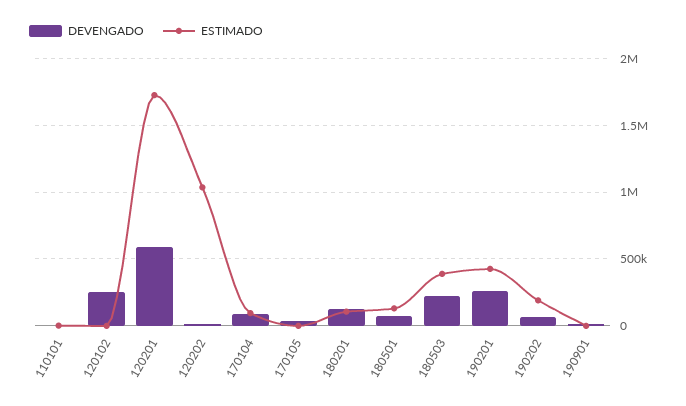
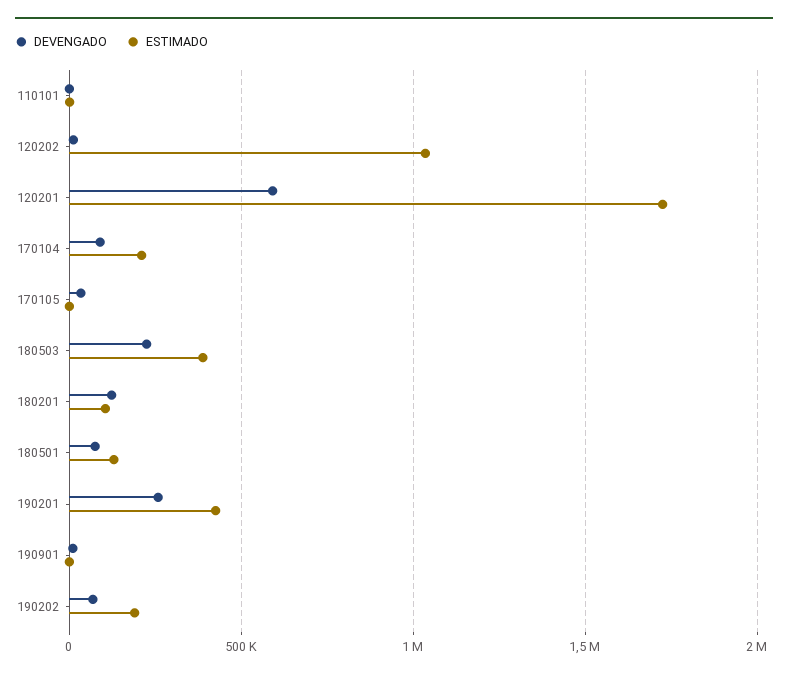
DEVENGADO, 120102: 250000 -> none
ESTIMADO, 120102: 0 -> none
ESTIMADO, 170104: 100000 -> 200000

